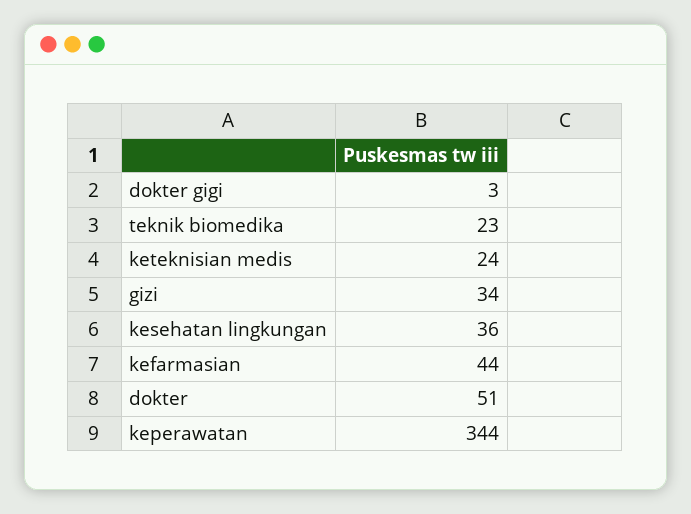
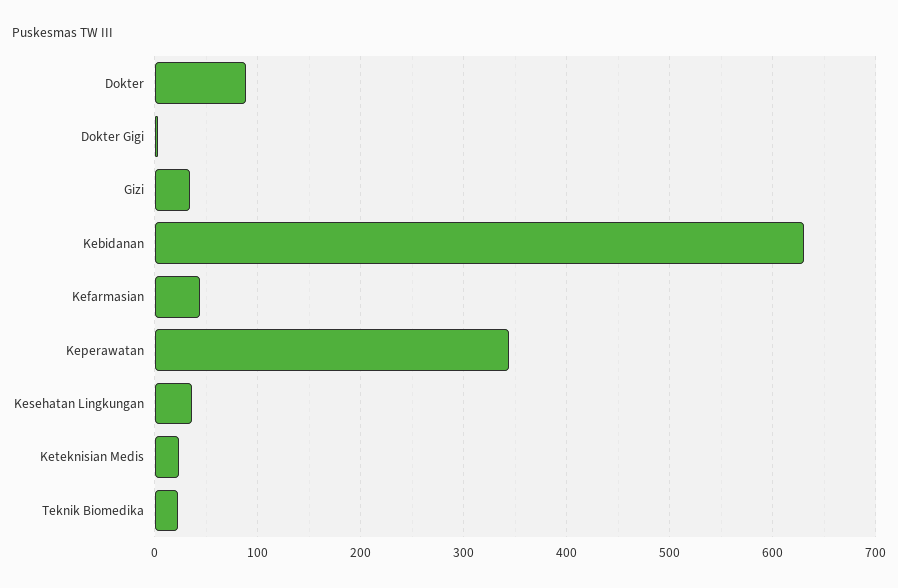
dokter: 51 -> 90
Kebidanan: none -> 630

